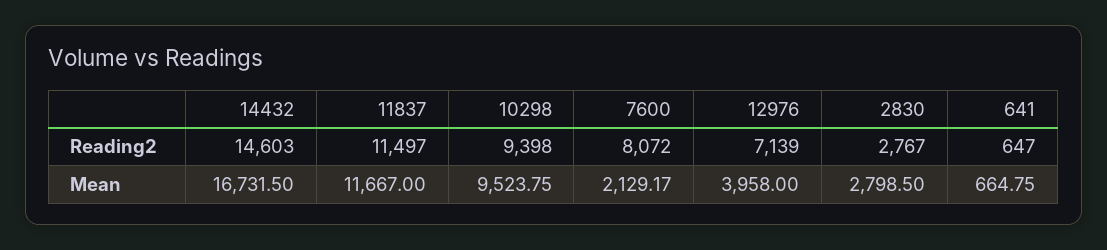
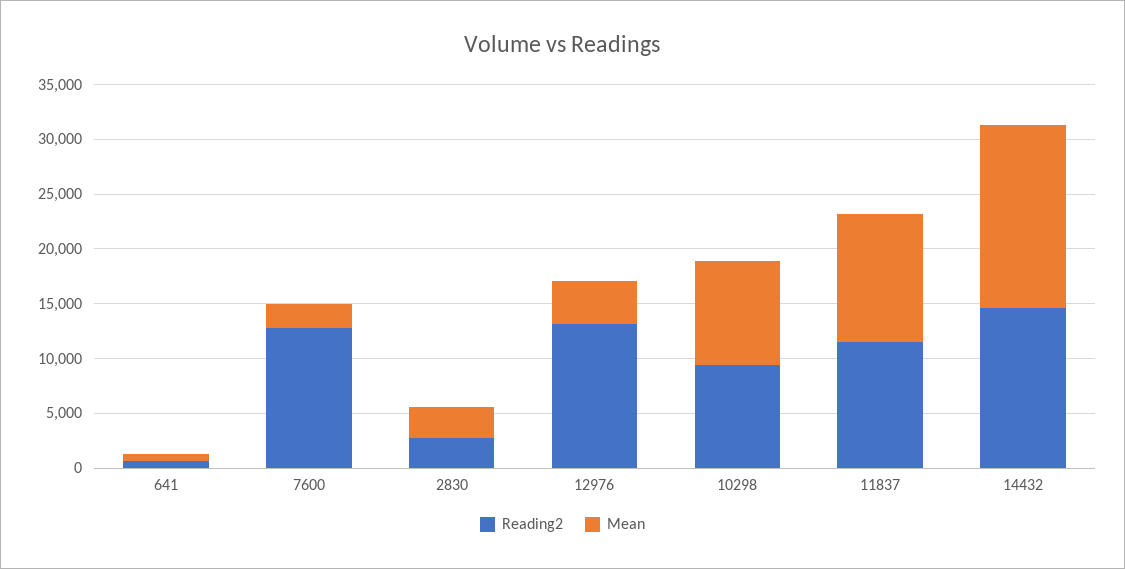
Reading2, 7600: 8072 -> 13000
Reading2, 12976: 7139 -> 13000

